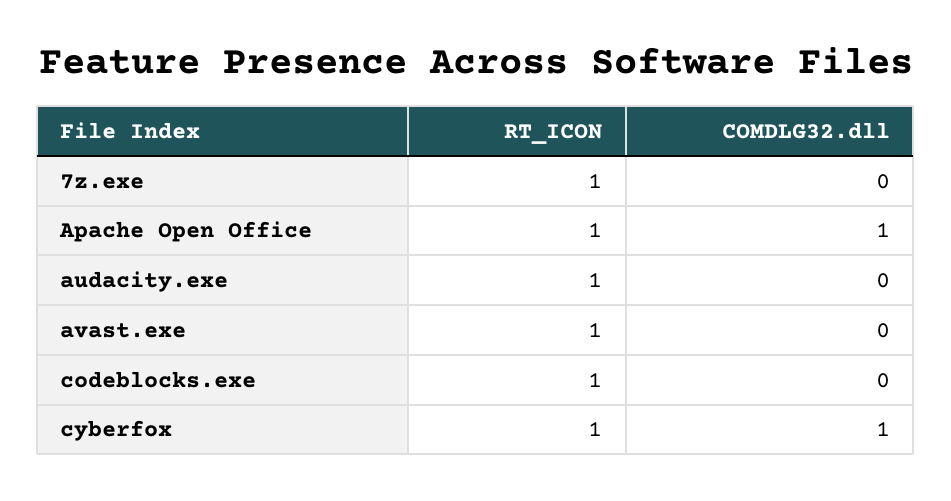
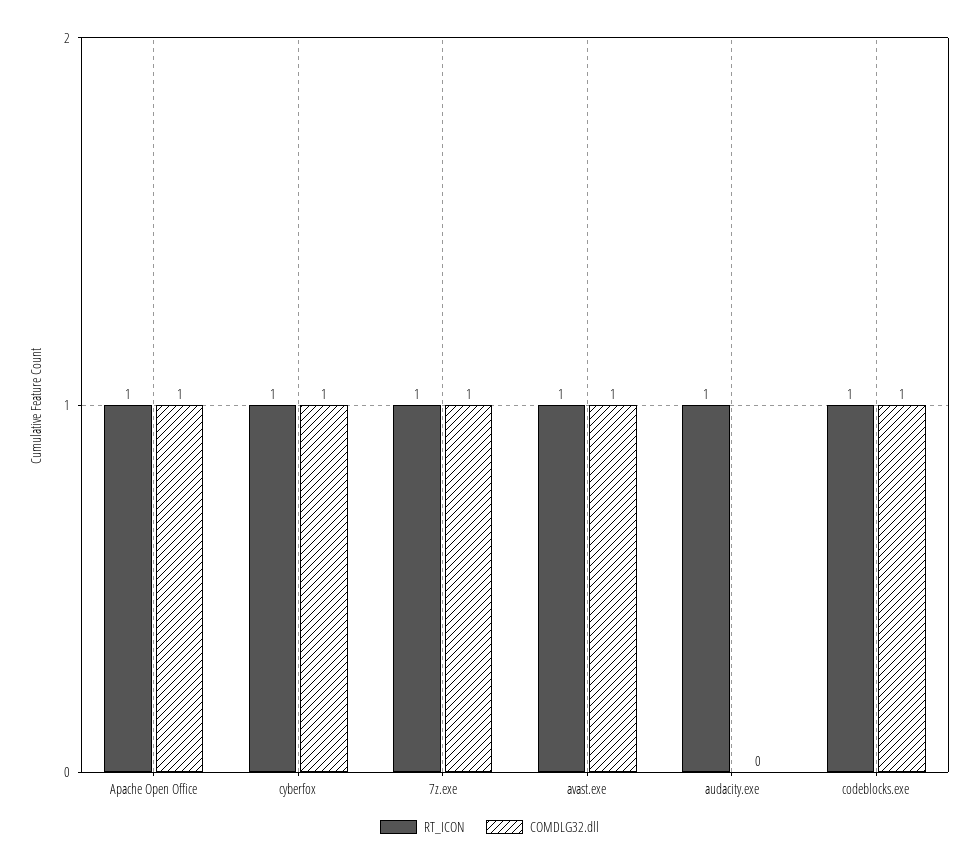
COMDLG32.dll, 7z.exe: 0 -> 1
COMDLG32.dll, avast.exe: 0 -> 1
COMDLG32.dll, codeblocks.exe: 0 -> 1

